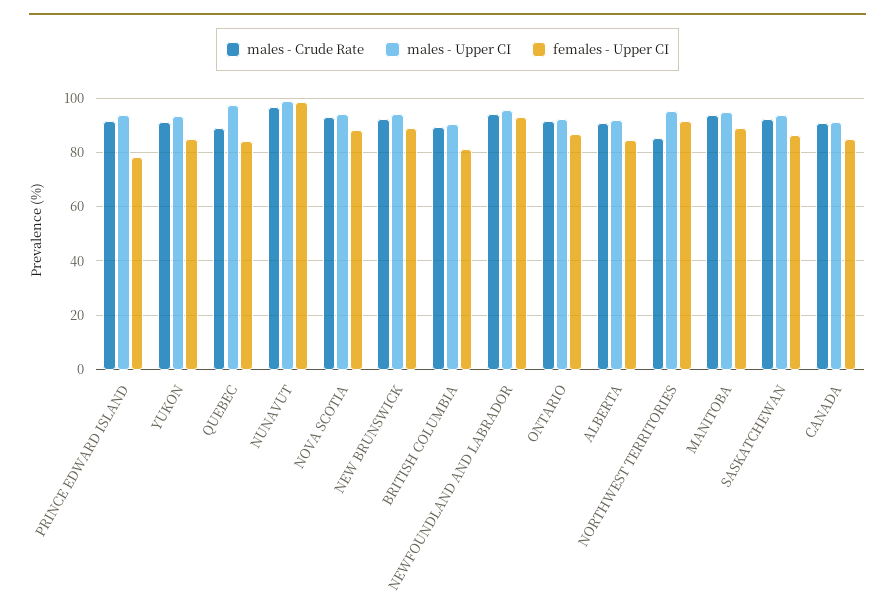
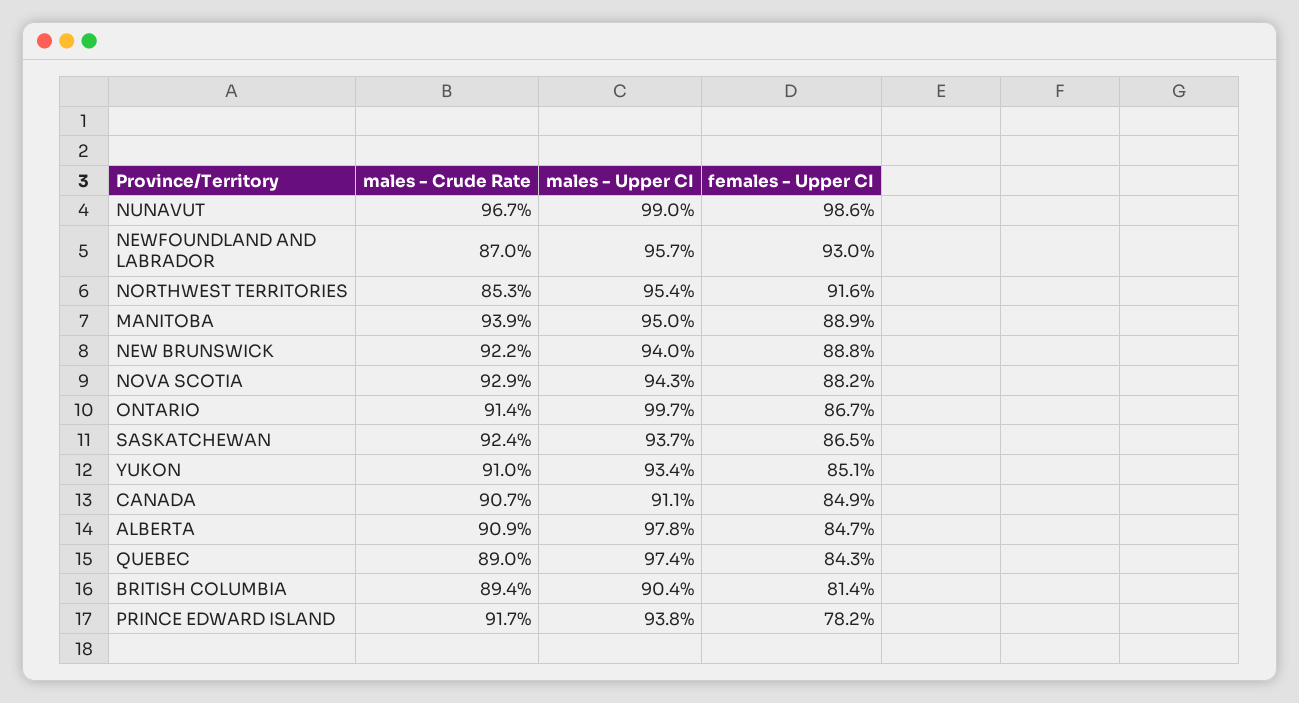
males - Crude Rate, NEWFOUNDLAND AND LABRADOR: 95 -> 87
males - Upper CI, ONTARIO: 92.5 -> 99.7
males - Upper CI, ALBERTA: 92.5 -> 97.8

